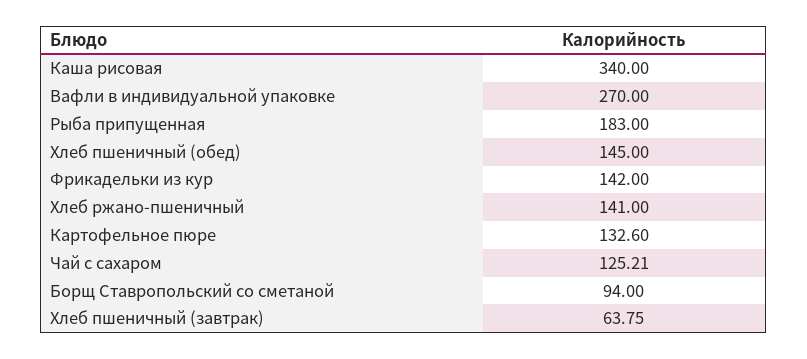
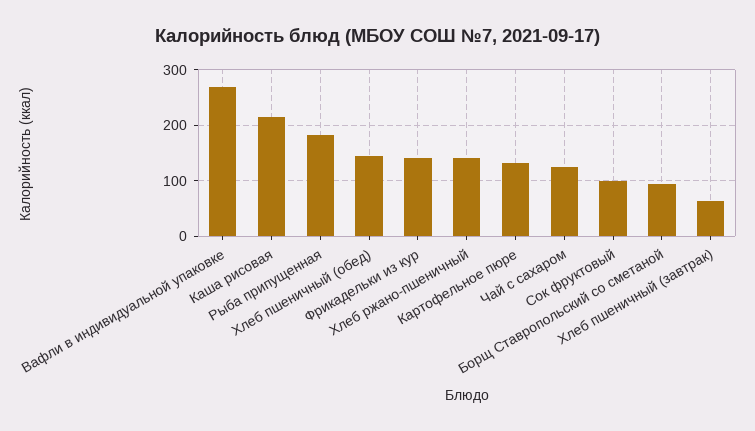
Каша рисовая: 340 -> 220
Сок фруктовый: none -> 100

